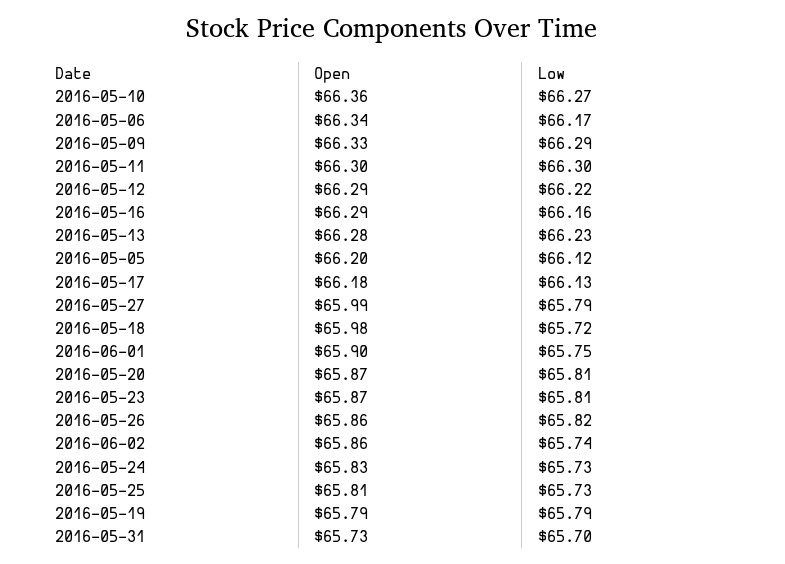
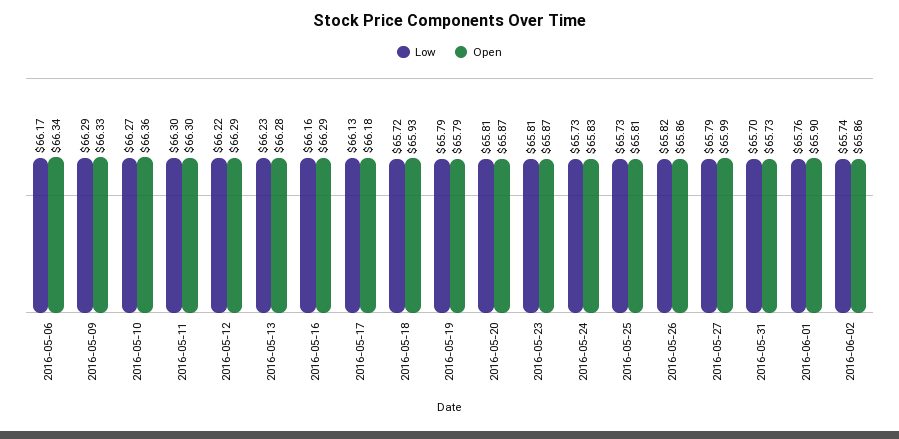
Open, 2016-05-05: 66.2 -> none
Low, 2016-05-05: 66.12 -> none
Open, 2016-05-18: 65.98 -> 65.93
Low, 2016-06-01: 65.75 -> 65.76

